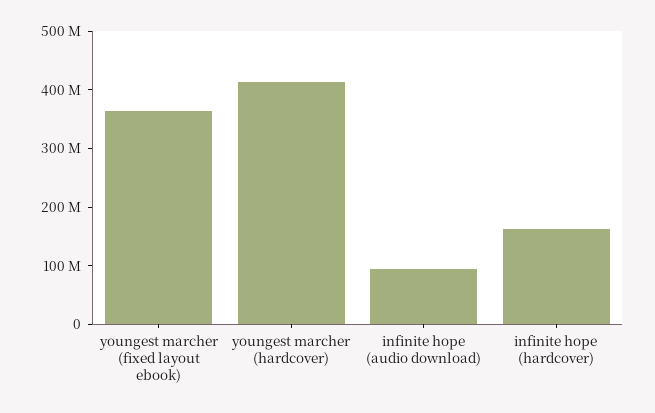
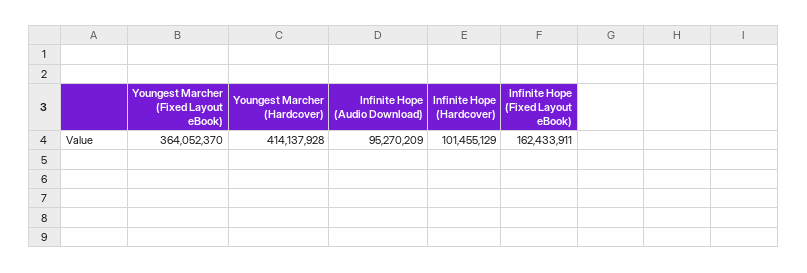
infinite hope (hardcover): 160000000 -> 101455129
Infinite Hope (Fixed Layout eBook): none -> 162433911

